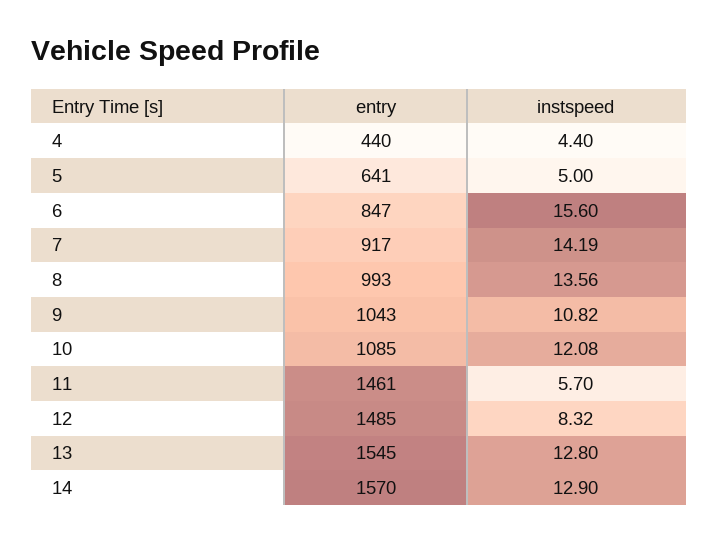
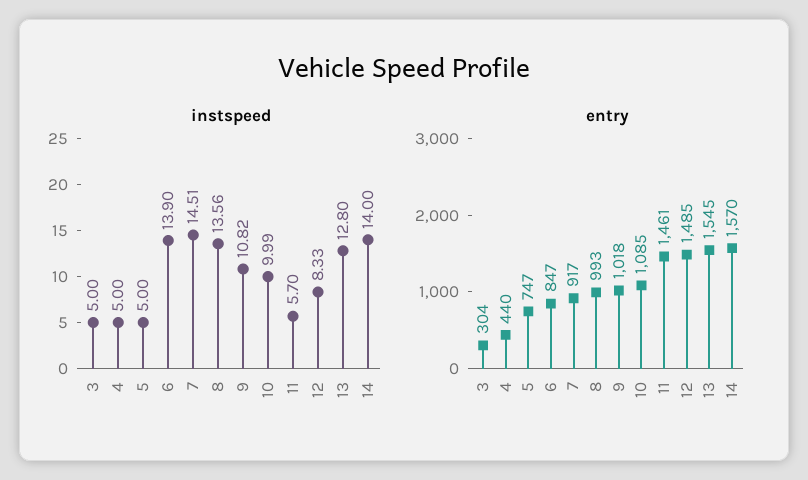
instspeed, 4: 4.4 -> 5
entry, 5: 641 -> 747
instspeed, 6: 15.6 -> 13.9
instspeed, 7: 14.19 -> 14.51
entry, 9: 1043 -> 1018
instspeed, 10: 12.08 -> 9.99
instspeed, 12: 8.32 -> 8.33
instspeed, 14: 12.9 -> 14
instspeed, 3: none -> 5
entry, 3: none -> 304

